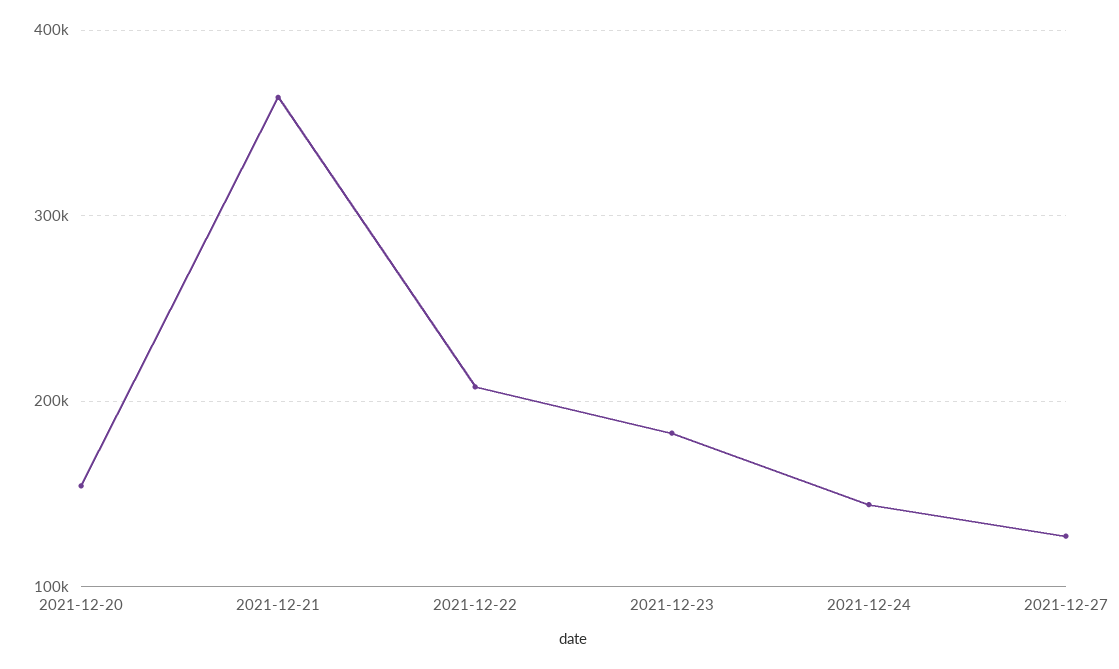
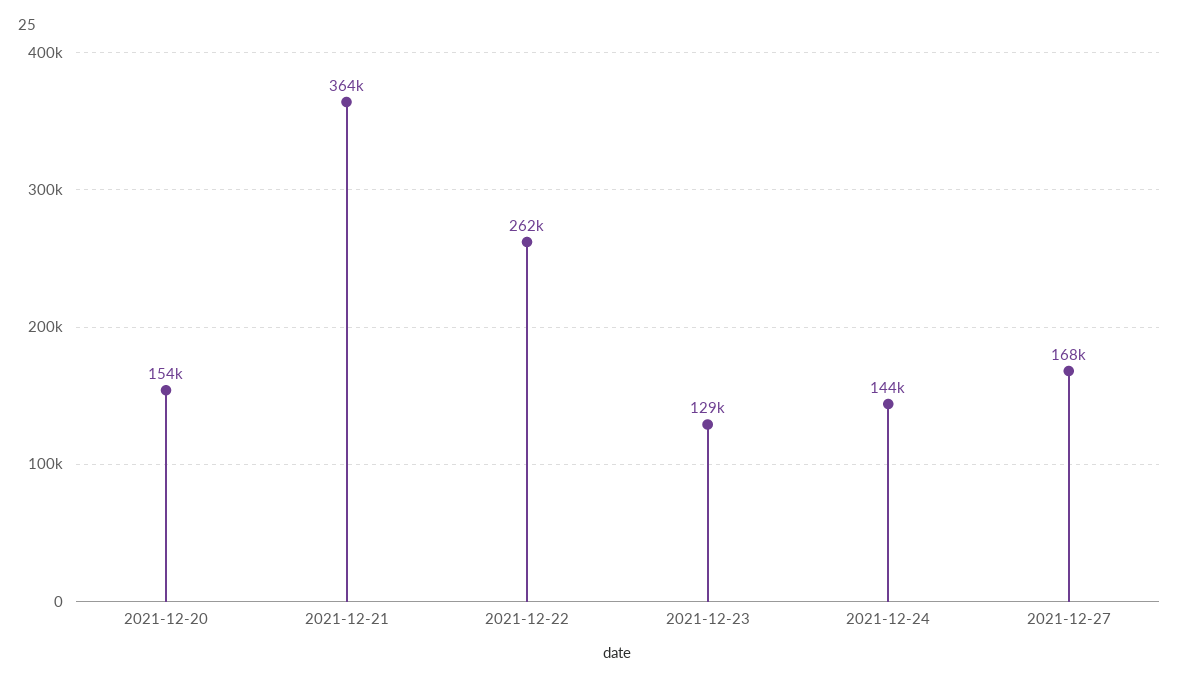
2021-12-22: 210000 -> 262000
2021-12-23: 180000 -> 129000
2021-12-27: 130000 -> 168000

